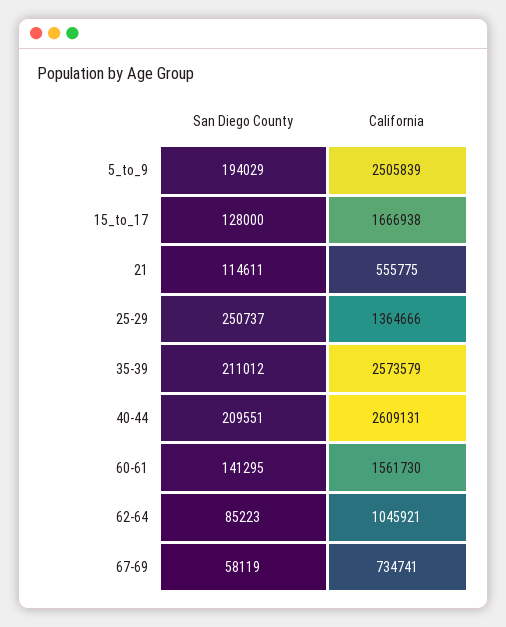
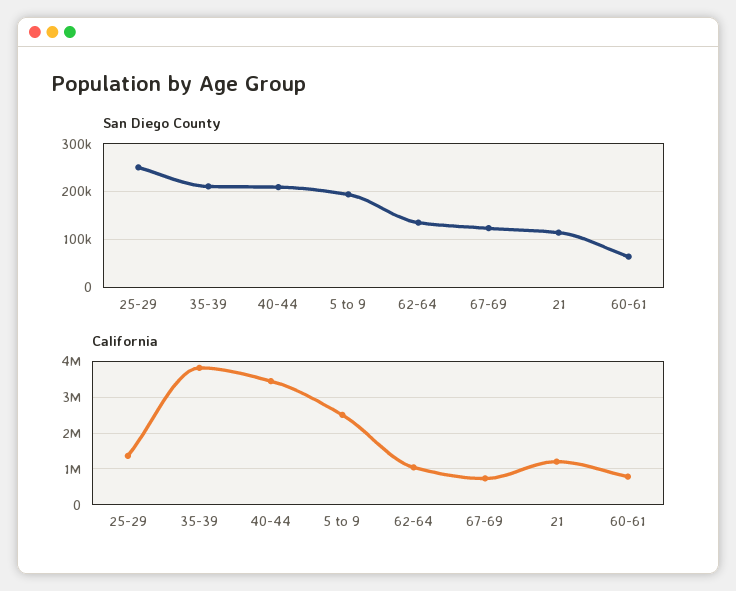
San Diego County, 15_to_17: 128000 -> none
California, 15_to_17: 1666938 -> none
California, 21: 555775 -> 1200000
California, 35-39: 2573579 -> 3800000
California, 40-44: 2609131 -> 3400000
San Diego County, 60-61: 141295 -> 60000
California, 60-61: 1561730 -> 800000
San Diego County, 62-64: 85223 -> 140000
San Diego County, 67-69: 58119 -> 120000

